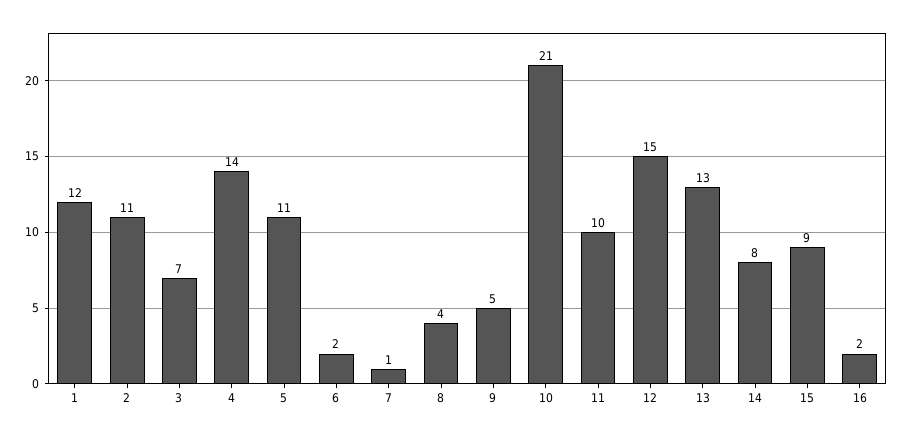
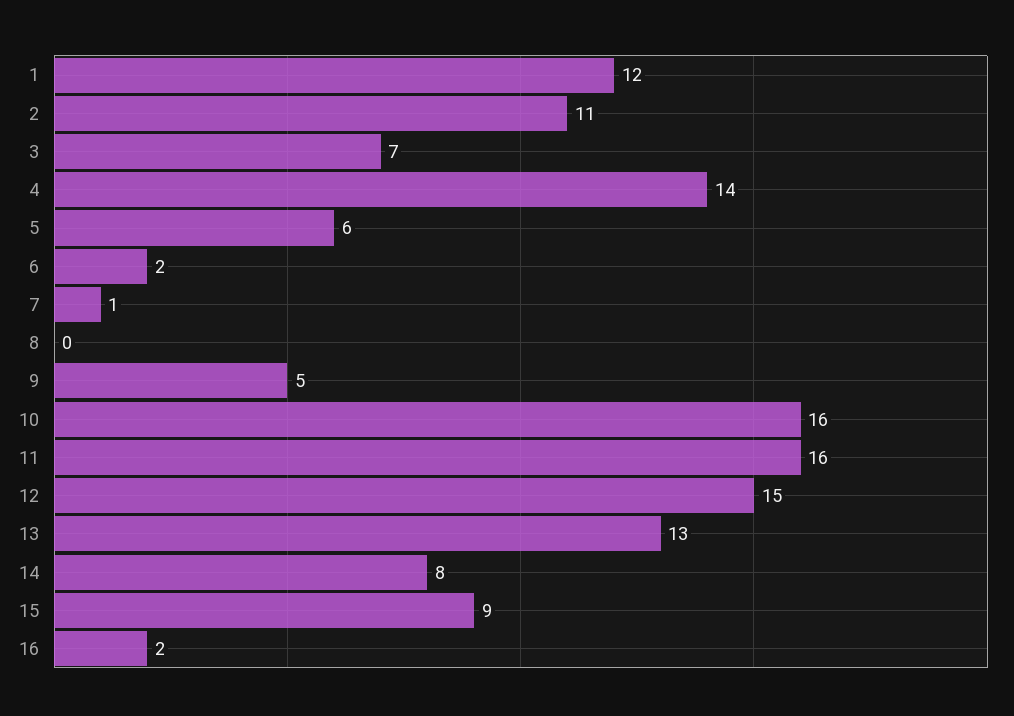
5: 11 -> 6
8: 4 -> 0
10: 21 -> 16
11: 10 -> 16

